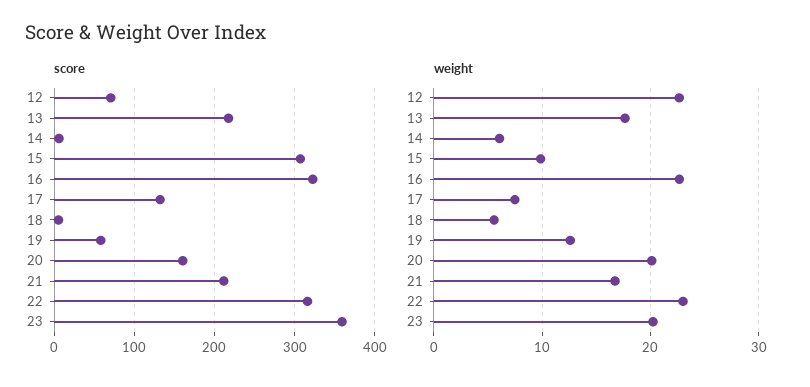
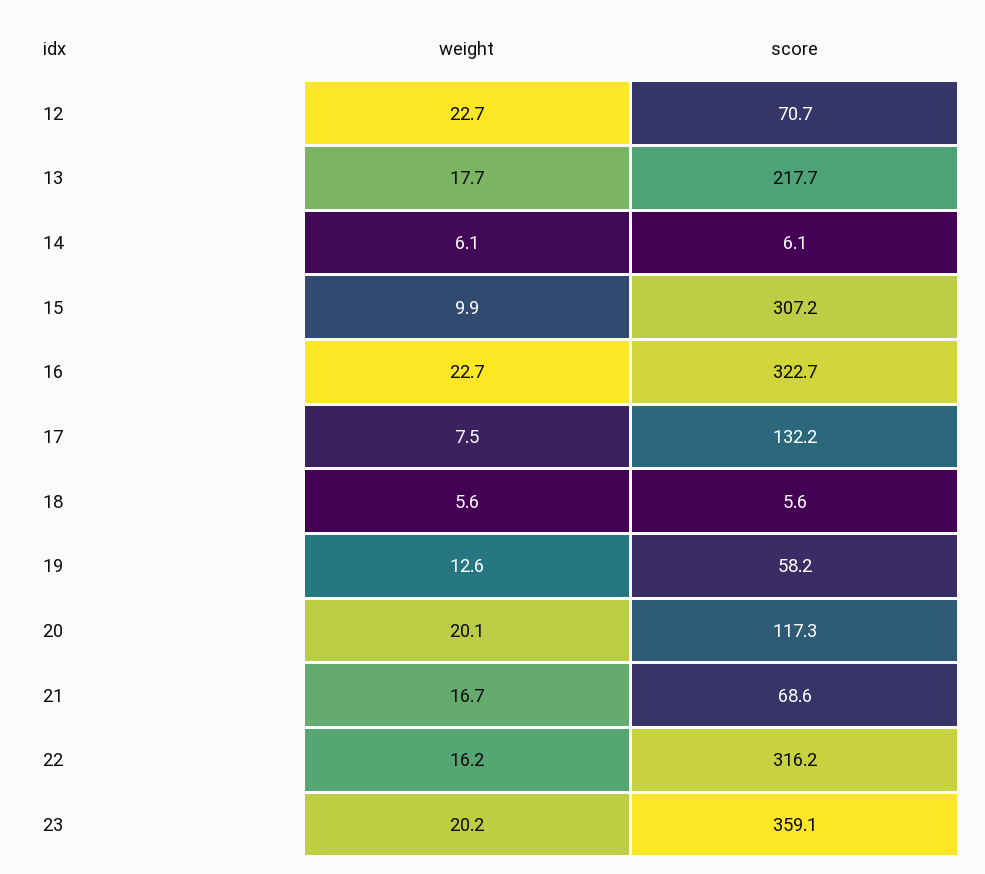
score, 20: 160 -> 117.3
score, 21: 210 -> 68.6
weight, 22: 23 -> 16.2

